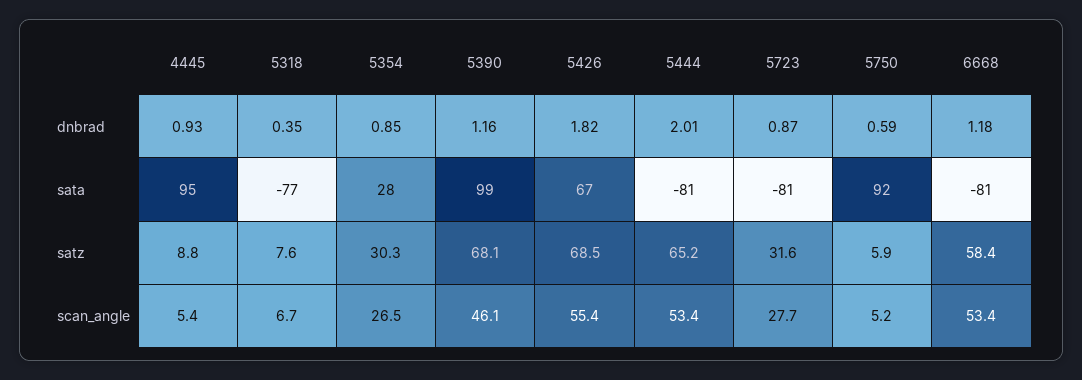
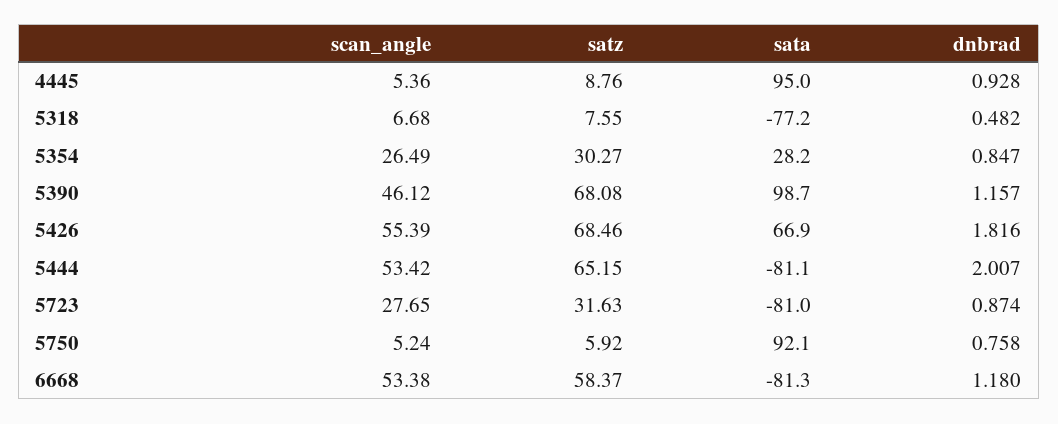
5318, dnbrad: 0.35 -> 0.482
5750, dnbrad: 0.59 -> 0.758

